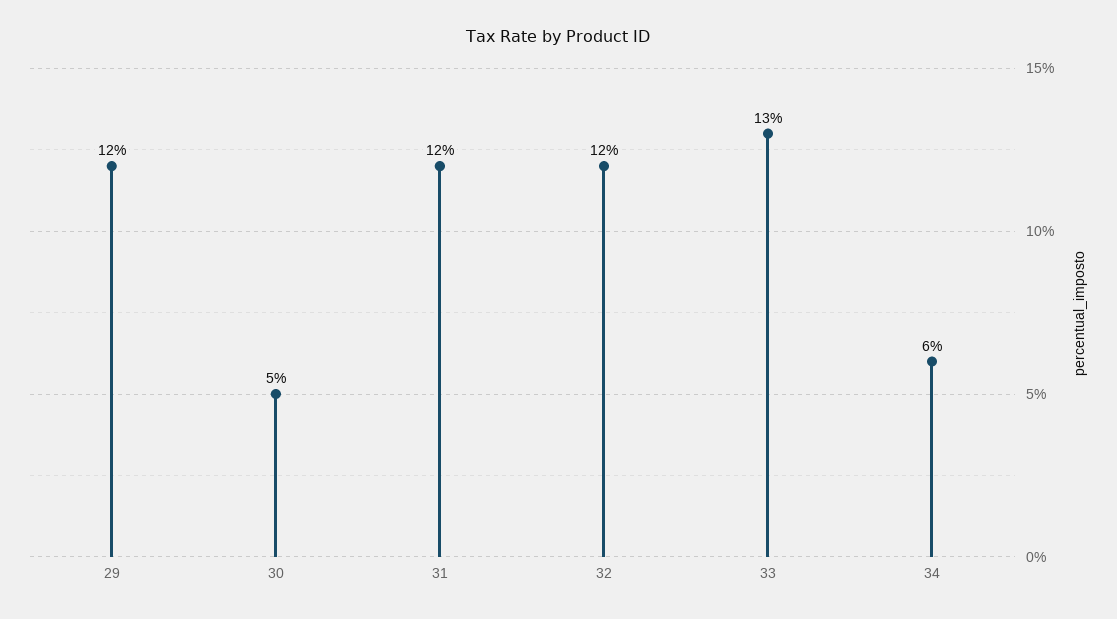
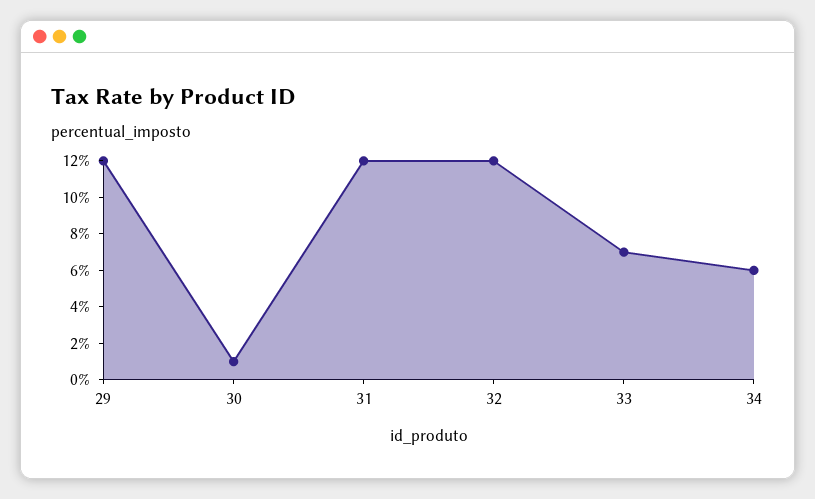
30: 5 -> 1
33: 13 -> 7

